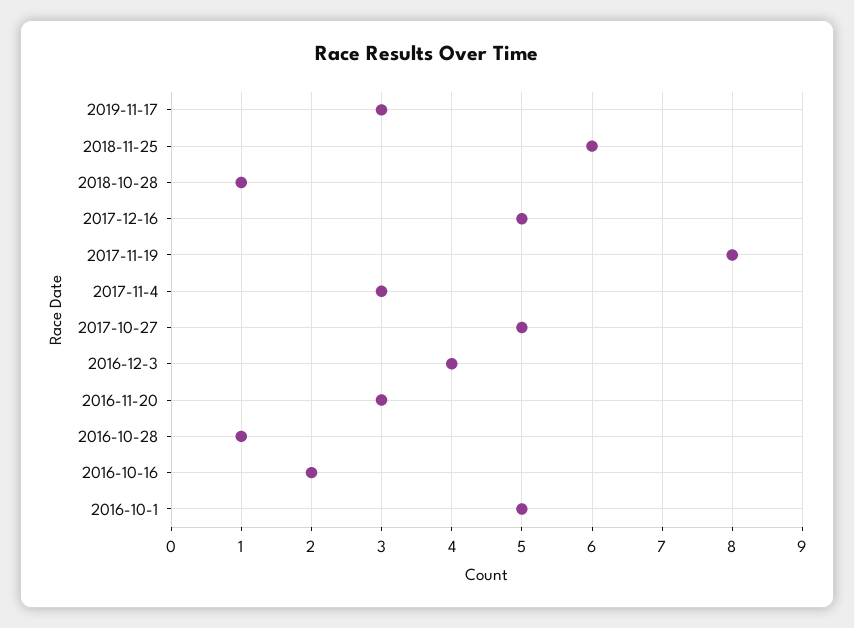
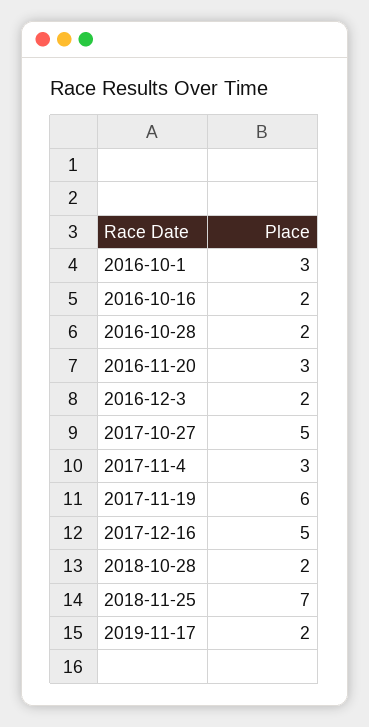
2019-11-17: 3 -> 2
2018-11-25: 6 -> 7
2018-10-28: 1 -> 2
2017-11-19: 8 -> 6
2016-12-3: 4 -> 2
2016-10-28: 1 -> 2
2016-10-1: 5 -> 3

